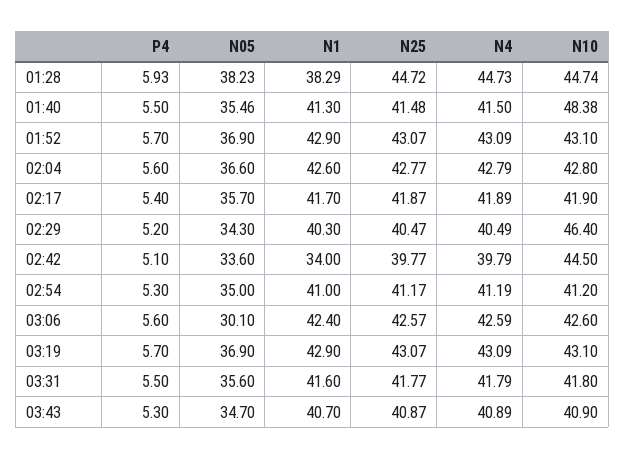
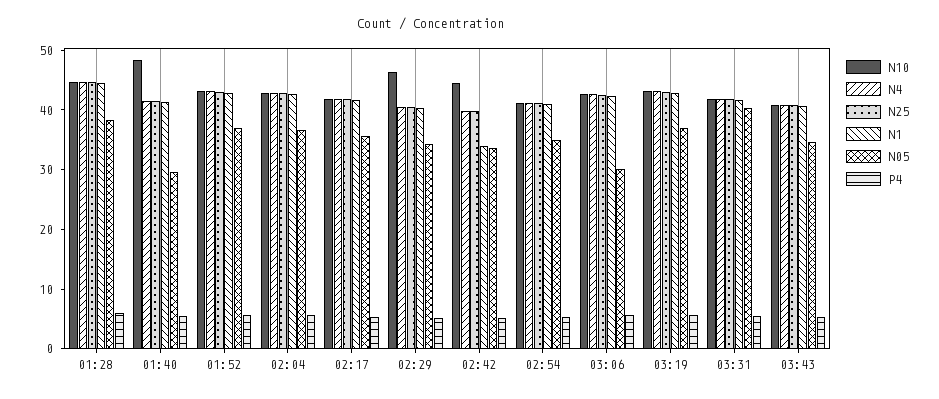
N1, 01:28: 38.29 -> 44
N05, 01:40: 35.46 -> 30
N05, 03:31: 35.6 -> 40

